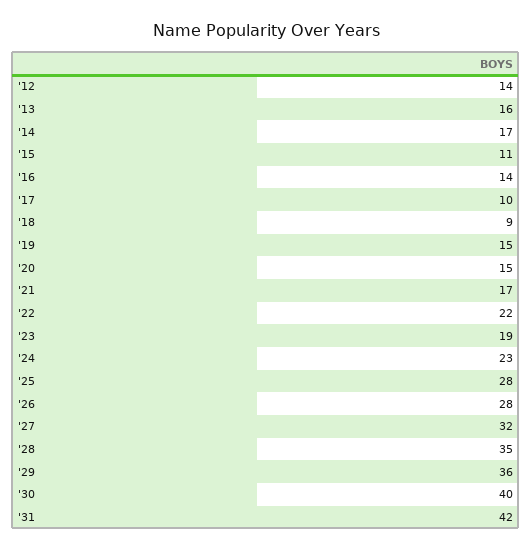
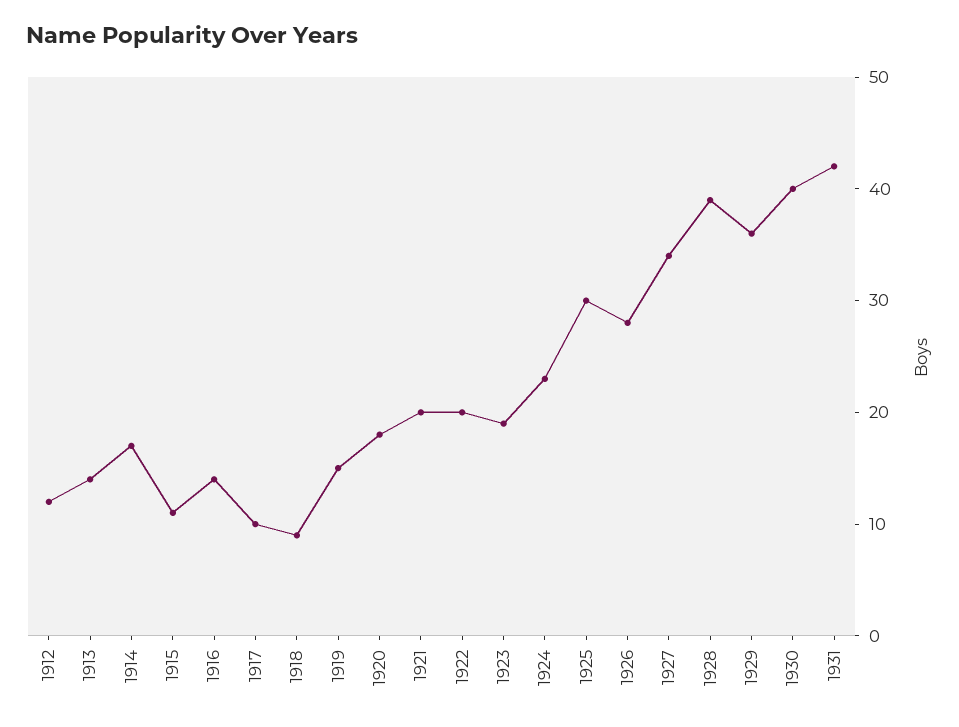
'12: 14 -> 12
'13: 16 -> 14
'20: 15 -> 18
'21: 17 -> 20
'22: 22 -> 20
'25: 28 -> 30
'27: 32 -> 34
'28: 35 -> 39

